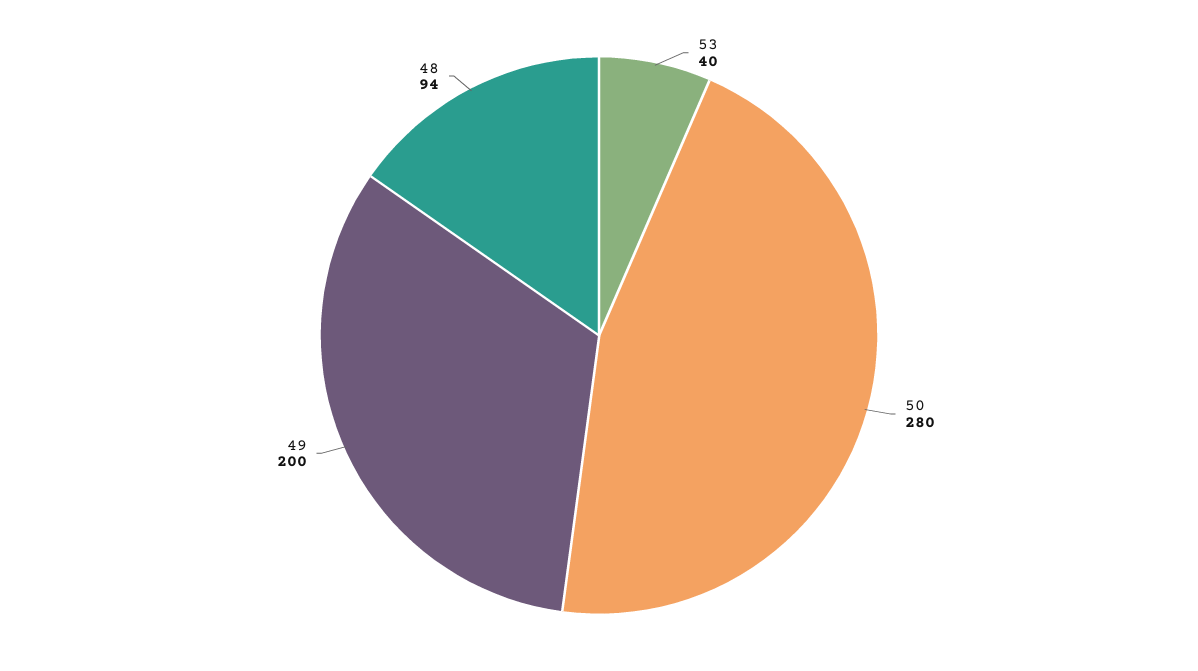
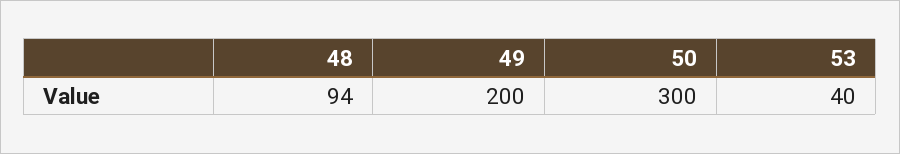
50: 280 -> 300

